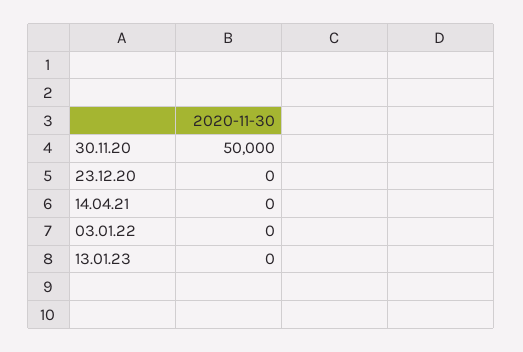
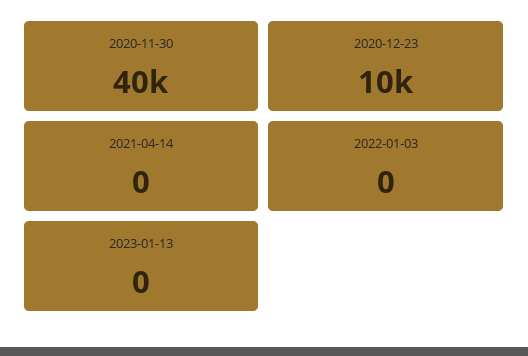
30.11.20: 50000 -> 40000
23.12.20: 0 -> 10000

